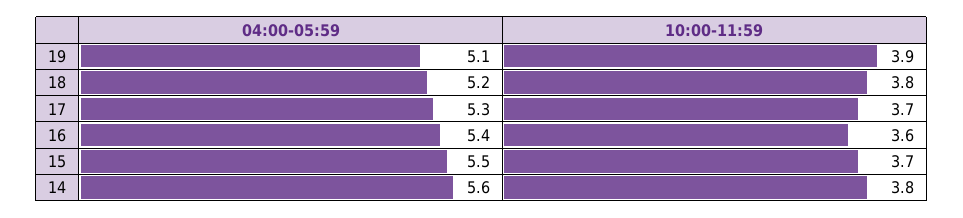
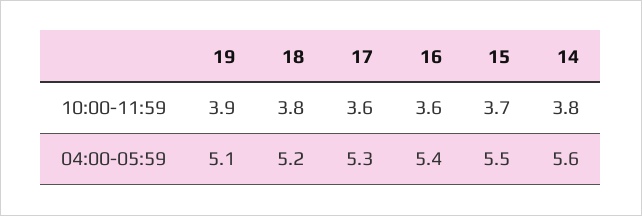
10:00-11:59, 17: 3.7 -> 3.6

